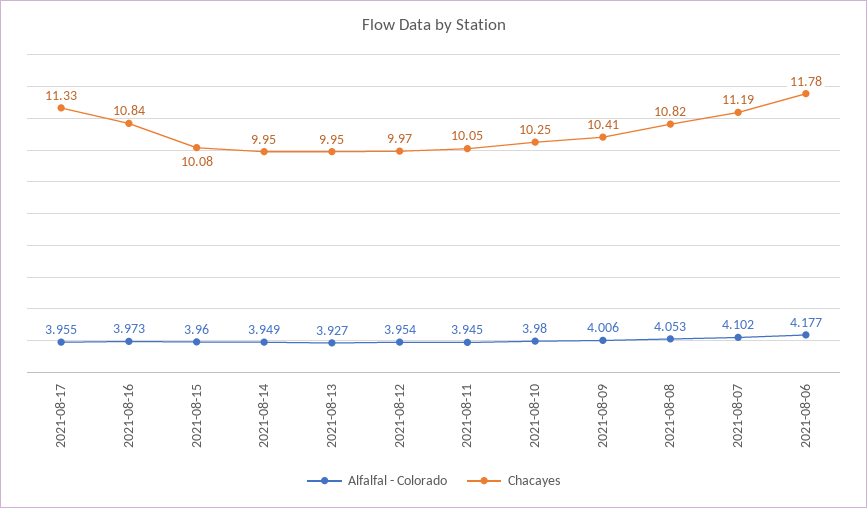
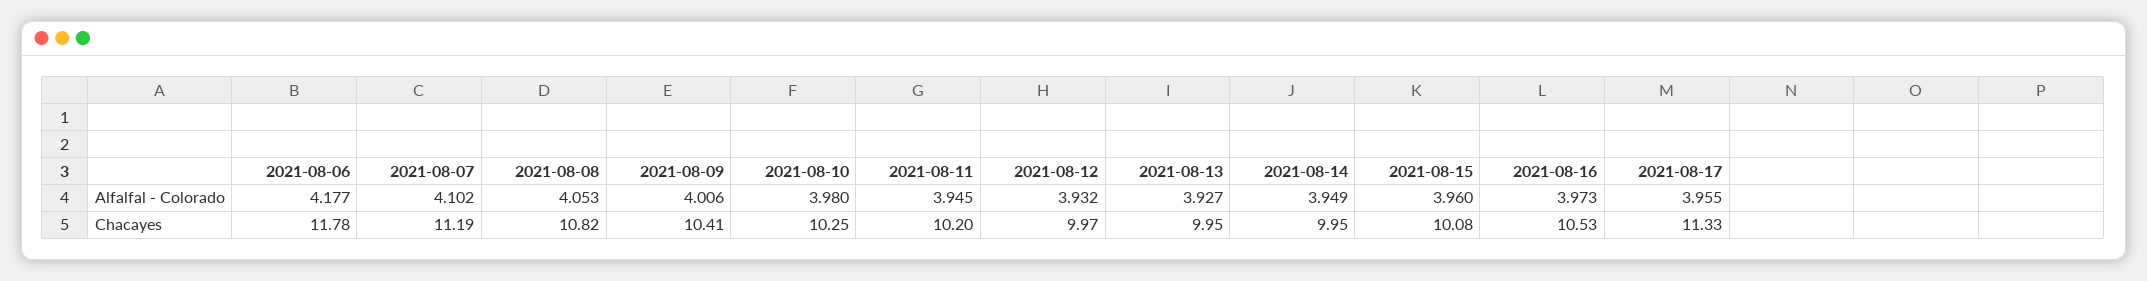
Chacayes, 2021-08-16: 10.84 -> 10.53
Alfalfal - Colorado, 2021-08-12: 3.954 -> 3.932
Chacayes, 2021-08-11: 10.05 -> 10.2

